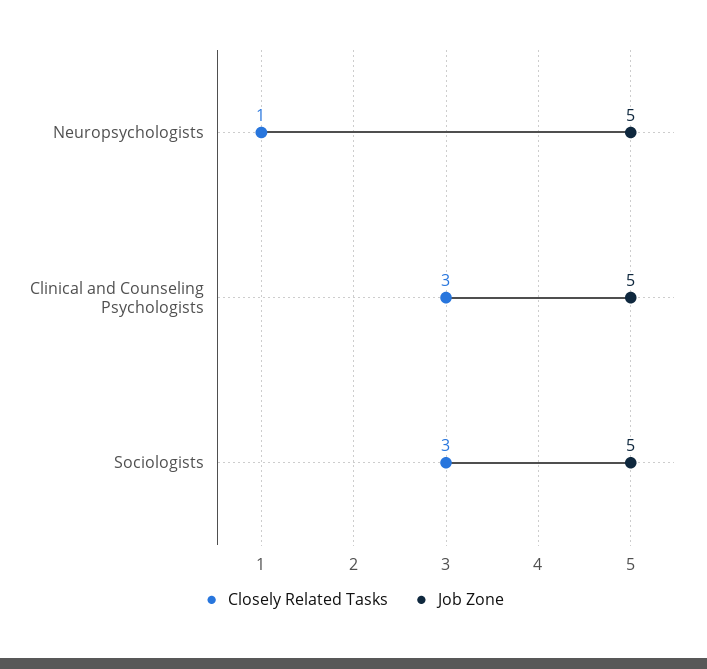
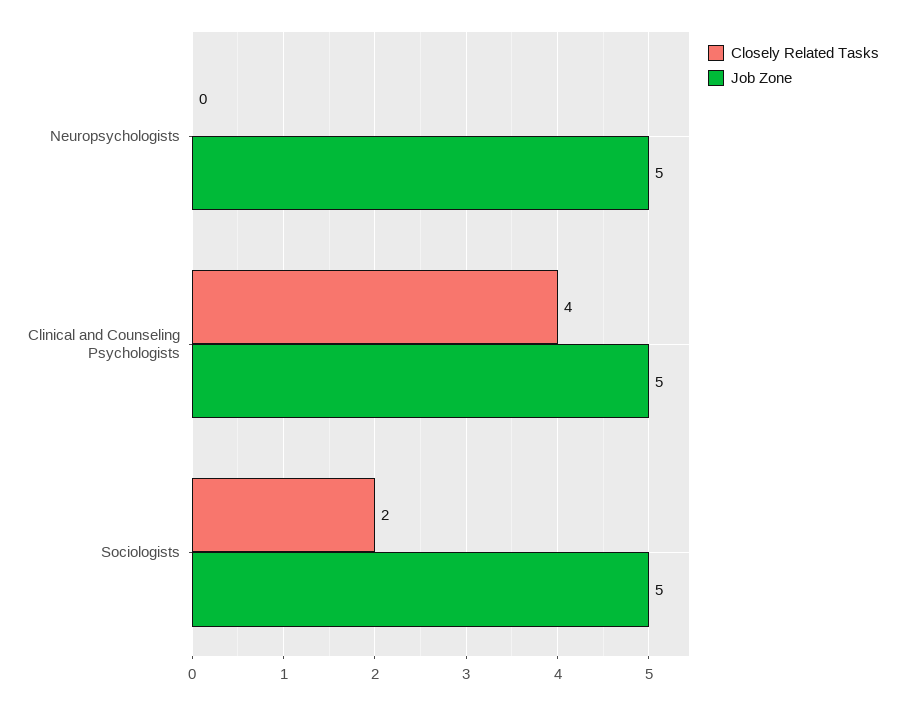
Closely Related Tasks, Neuropsychologists: 1 -> 0
Closely Related Tasks, Clinical and Counseling Psychologists: 3 -> 4
Closely Related Tasks, Sociologists: 3 -> 2

